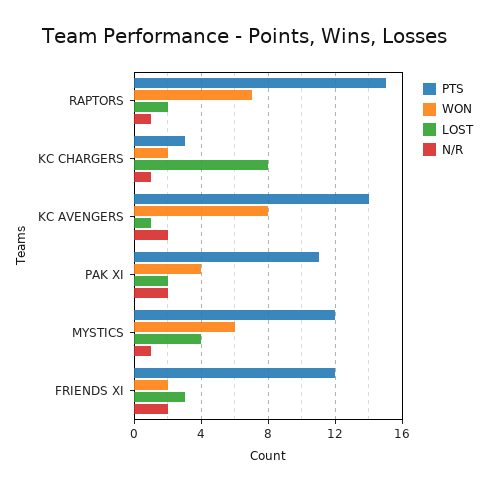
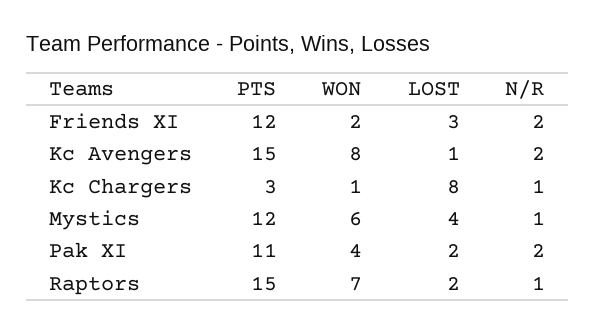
WON, KC CHARGERS: 2 -> 1
PTS, KC AVENGERS: 14 -> 15

